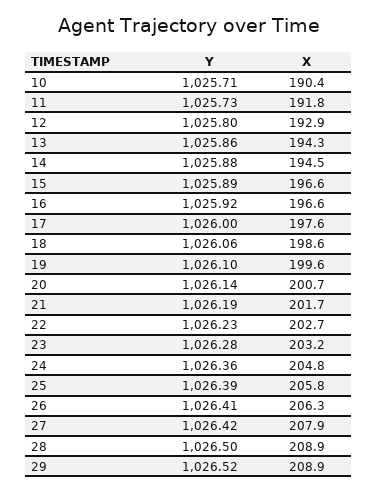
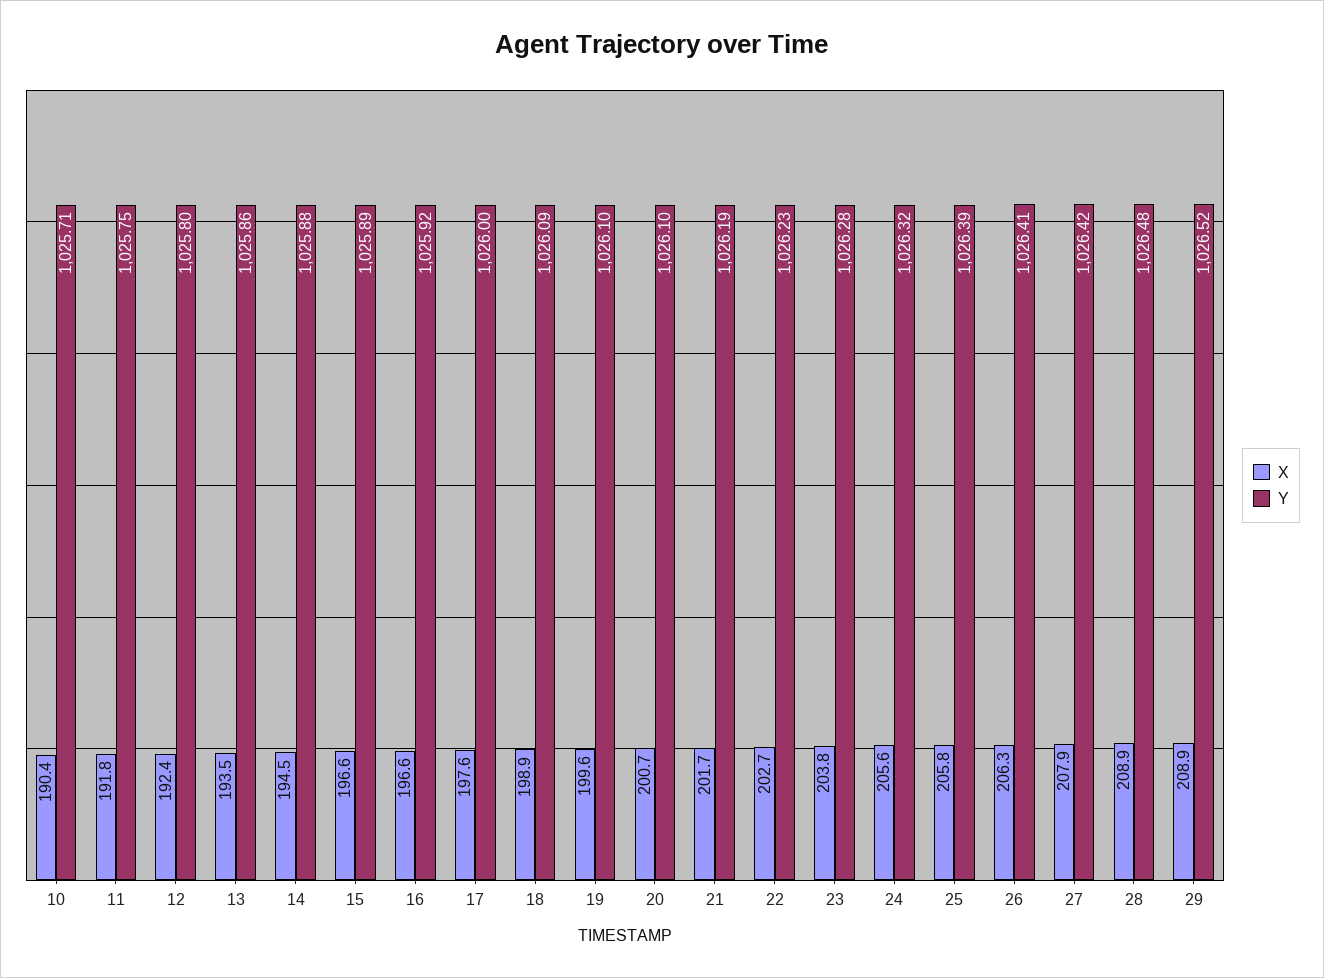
Y, 11: 1025.73 -> 1025.75
X, 12: 192.9 -> 192.4
X, 13: 194.3 -> 193.5
Y, 18: 1026.06 -> 1026.09
X, 18: 198.6 -> 198.9
Y, 20: 1026.14 -> 1026.1
X, 23: 203.2 -> 203.8
Y, 24: 1026.36 -> 1026.32
X, 24: 204.8 -> 205.6
Y, 28: 1026.5 -> 1026.48

